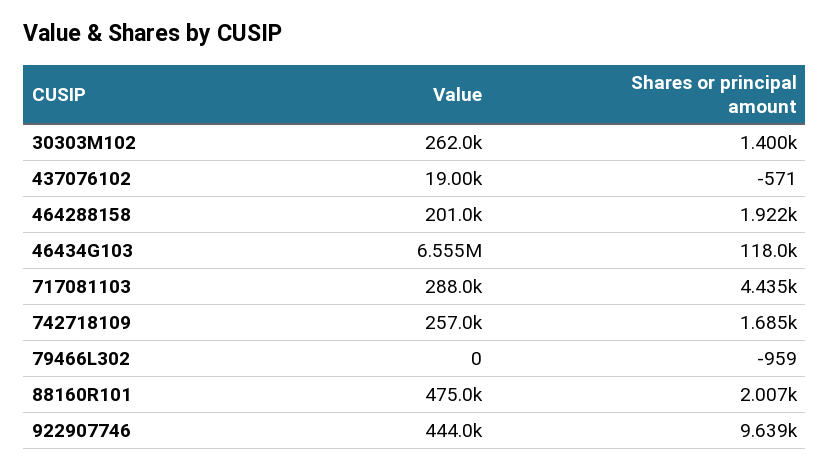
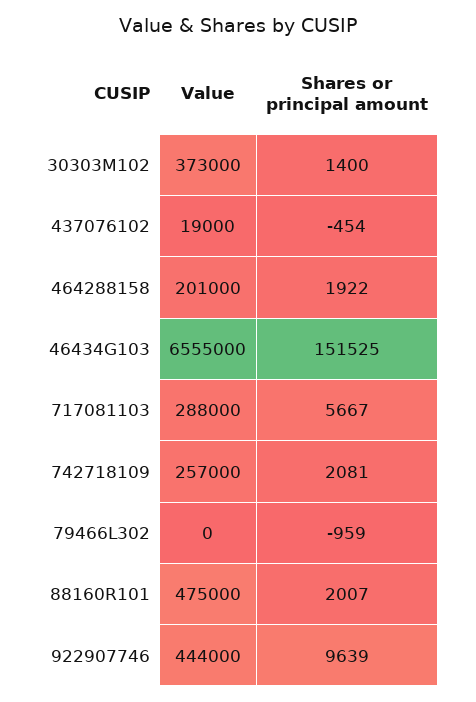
Value, 30303M102: 262000 -> 373000
Shares or principal amount, 437076102: -571 -> -454
Shares or principal amount, 46434G103: 118000 -> 151525
Shares or principal amount, 717081103: 4435 -> 5667
Shares or principal amount, 742718109: 1685 -> 2081

